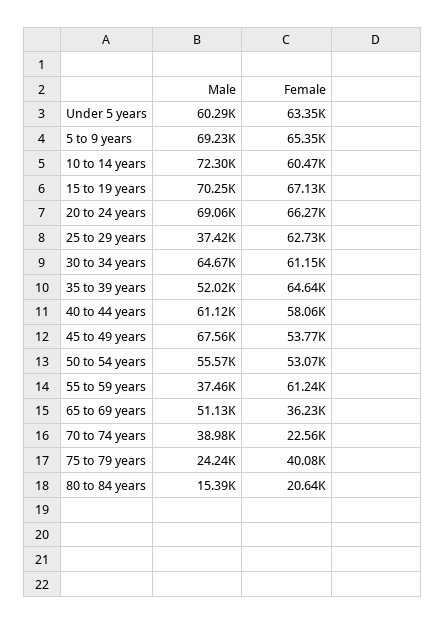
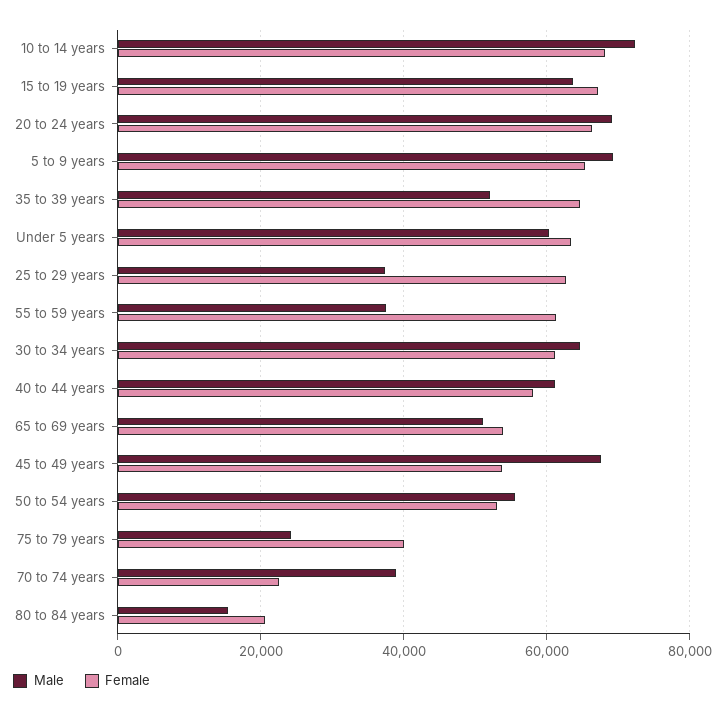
Female, 10 to 14 years: 60470 -> 68000
Male, 15 to 19 years: 70250 -> 64000
Female, 65 to 69 years: 36230 -> 54000

